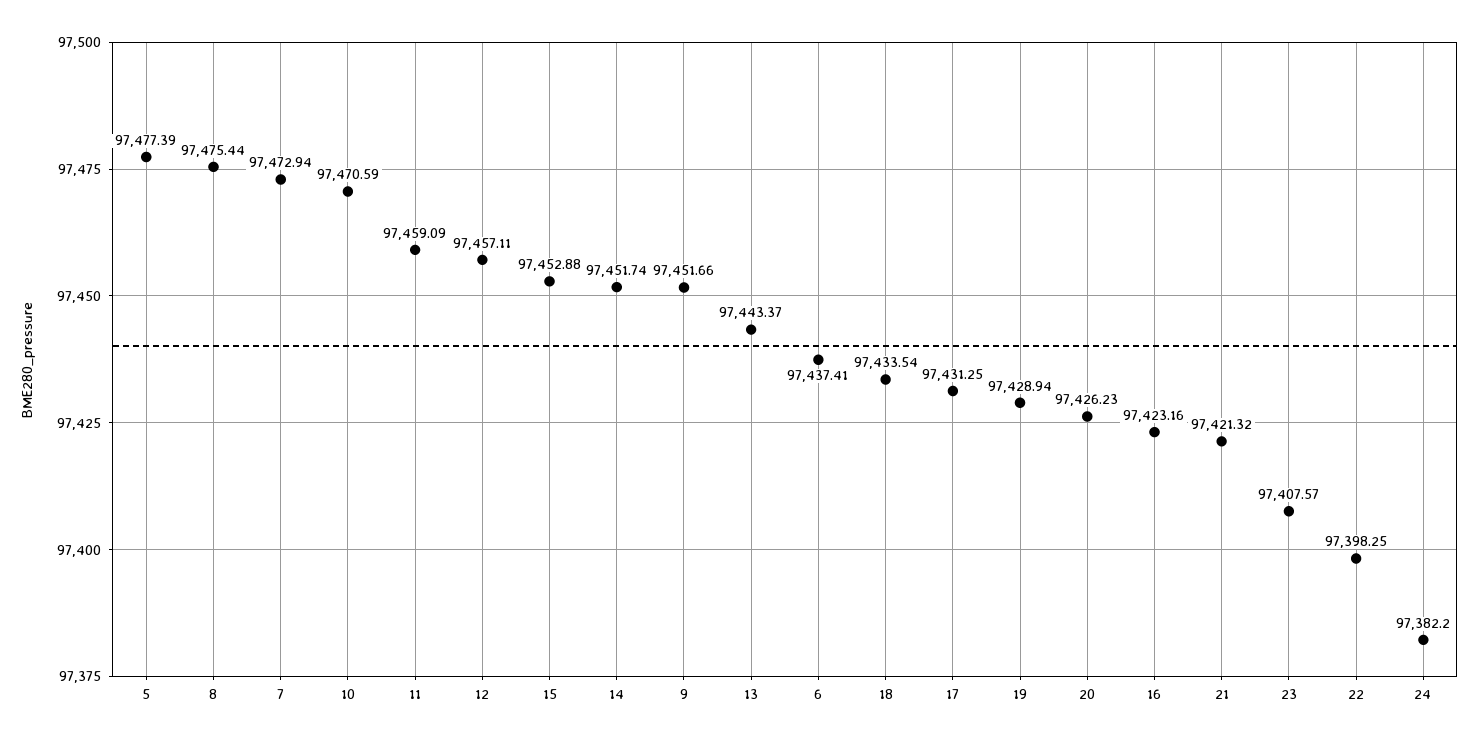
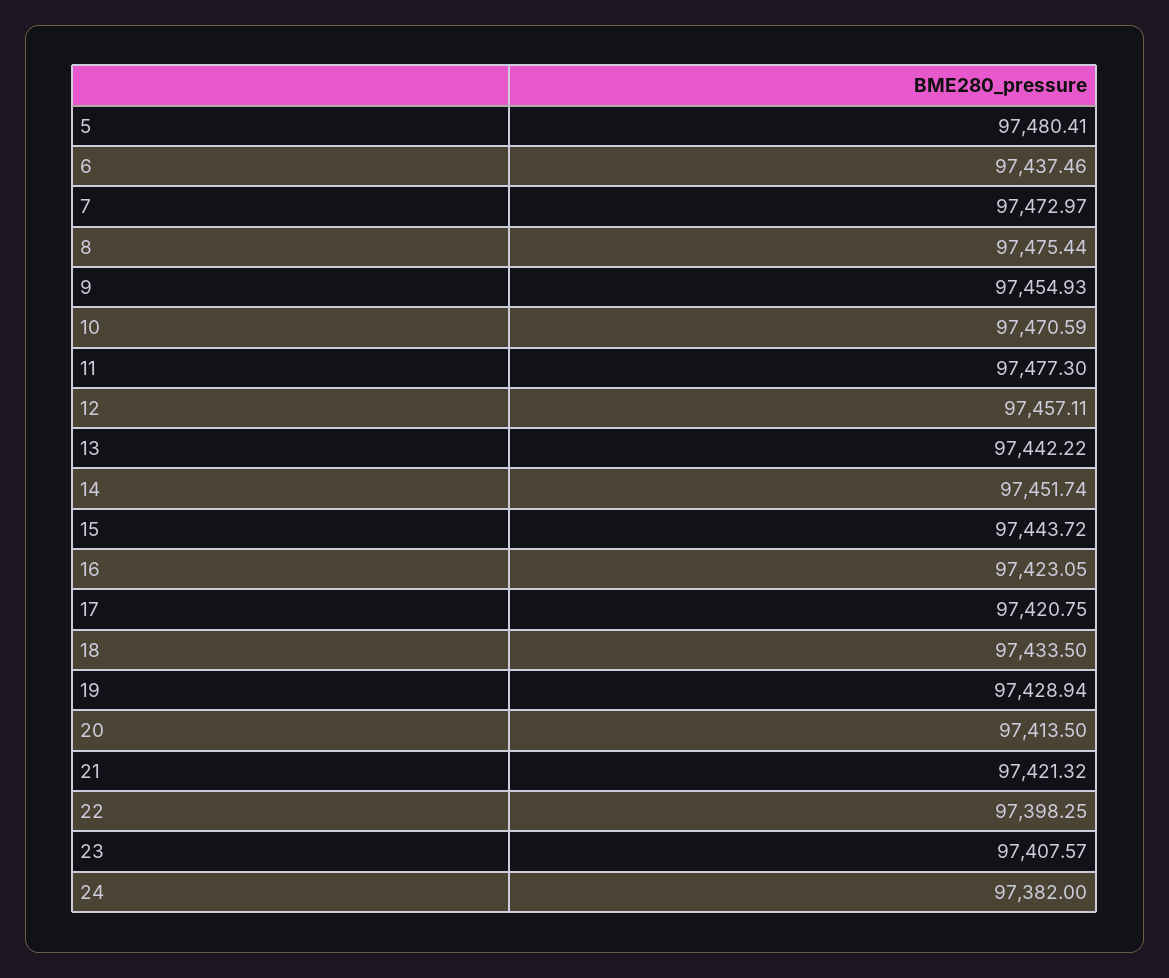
5: 97477.39 -> 97480.41
7: 97472.94 -> 97472.97
11: 97459.09 -> 97477.3
15: 97452.88 -> 97443.72
9: 97451.66 -> 97454.93
13: 97443.37 -> 97442.22
6: 97437.41 -> 97437.46
18: 97433.54 -> 97433.5
17: 97431.25 -> 97420.75
20: 97426.23 -> 97413.5
16: 97423.16 -> 97423.05
24: 97382.2 -> 97382

